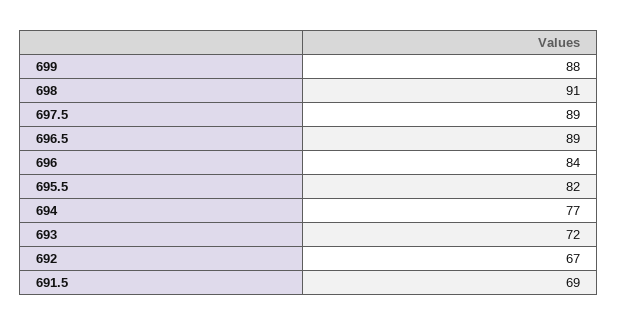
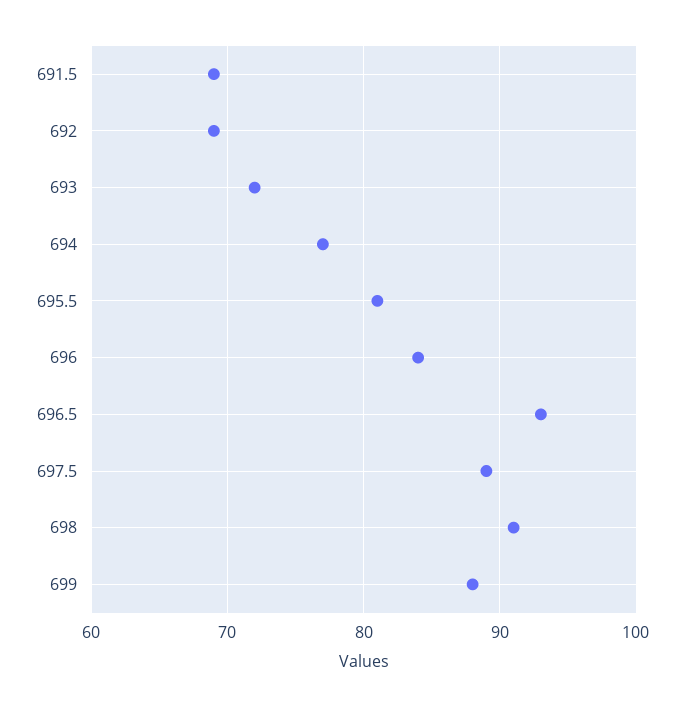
696.5: 89 -> 93
695.5: 82 -> 81
692: 67 -> 69

